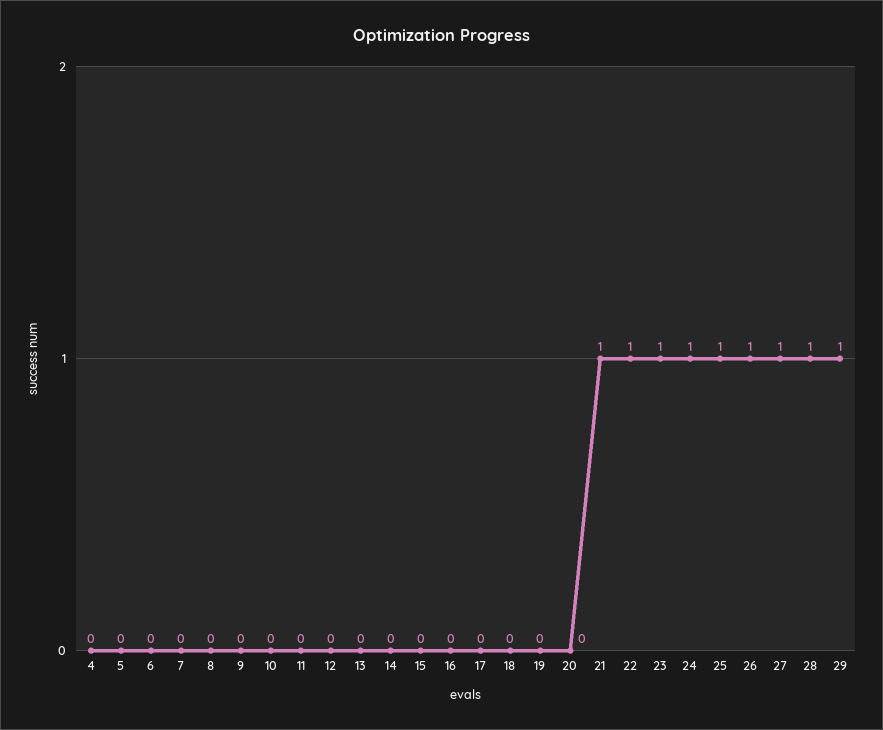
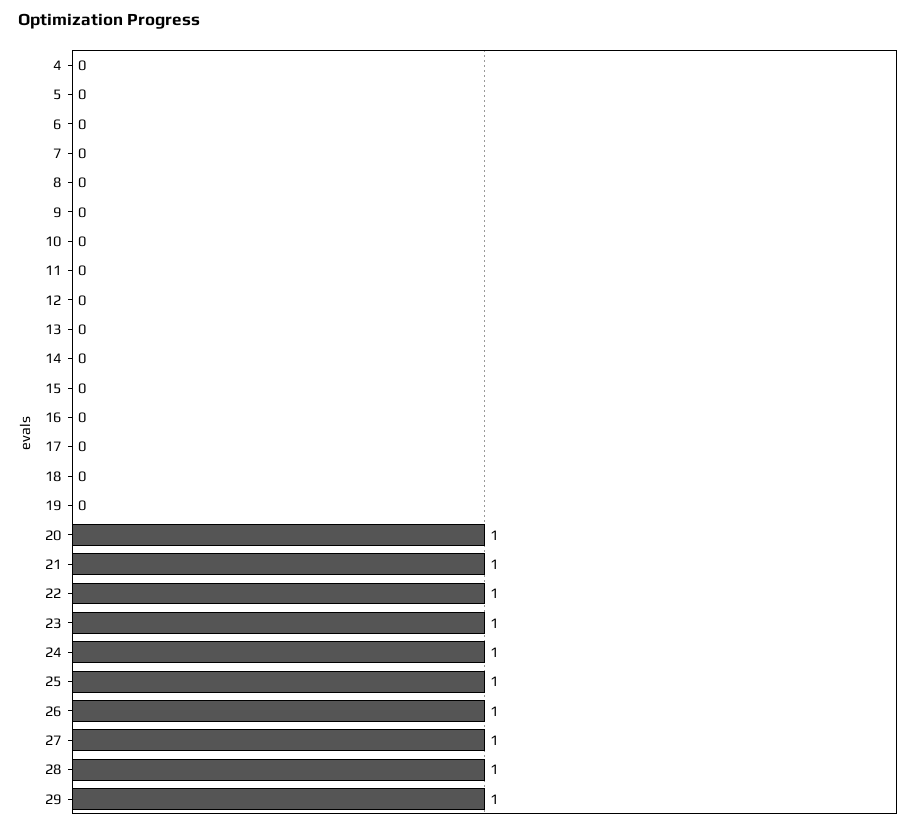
20: 0 -> 1

